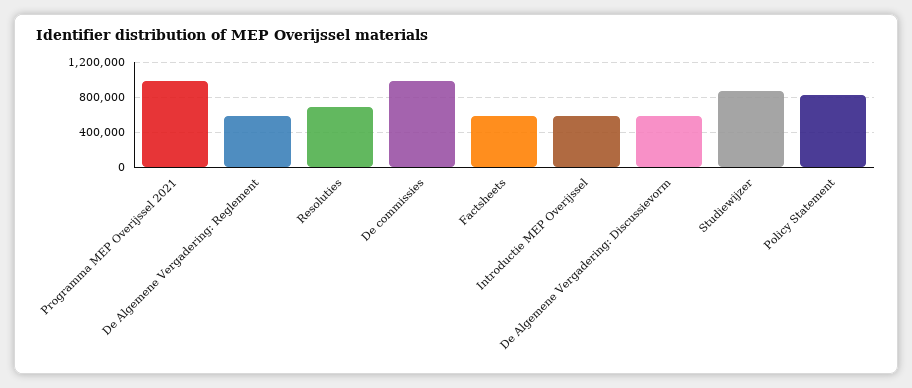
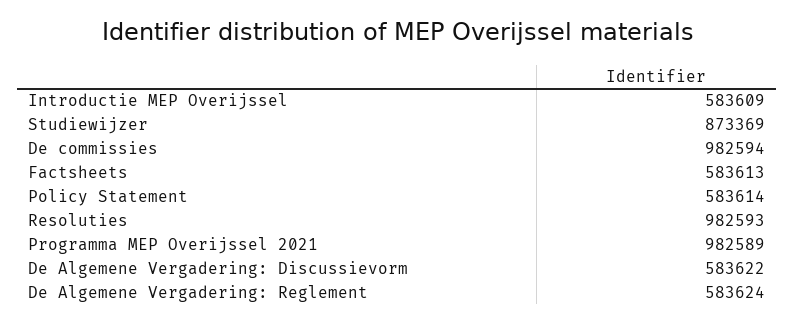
Resoluties: 700000 -> 982593
Policy Statement: 800000 -> 583614

